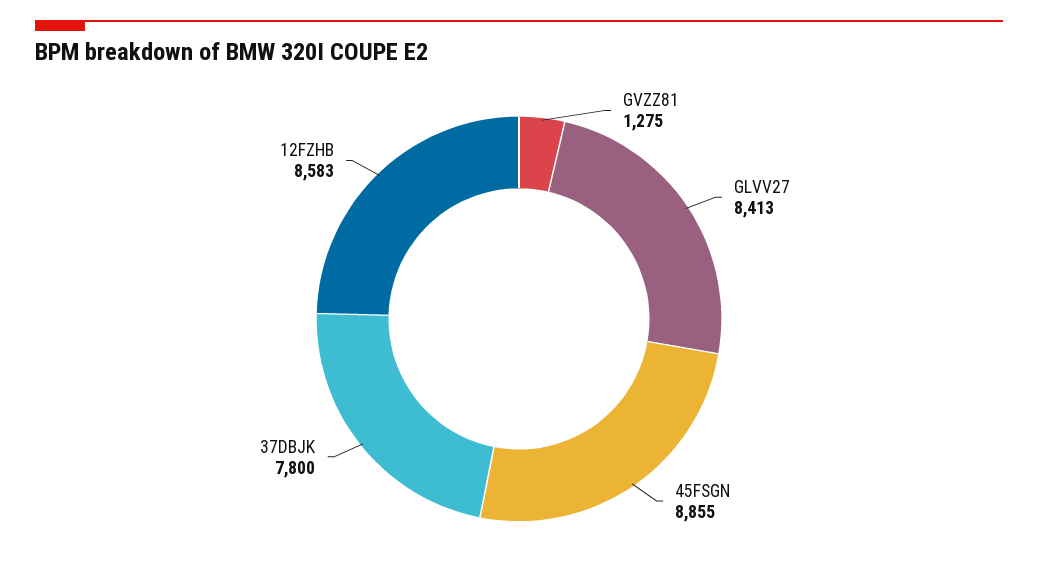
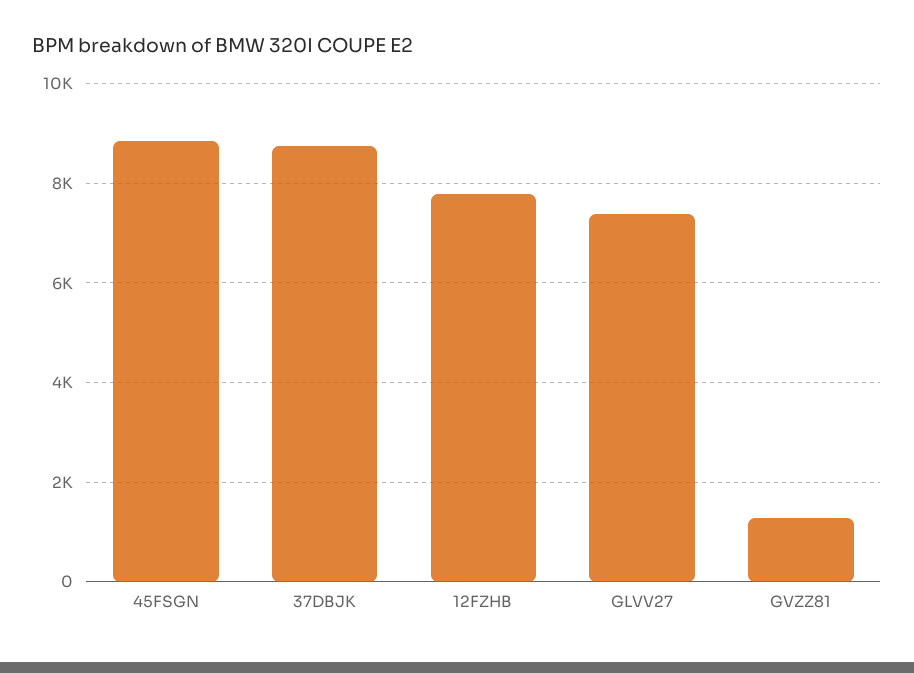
GLVV27: 8413 -> 7400
37DBJK: 7800 -> 8800
12FZHB: 8583 -> 7800

